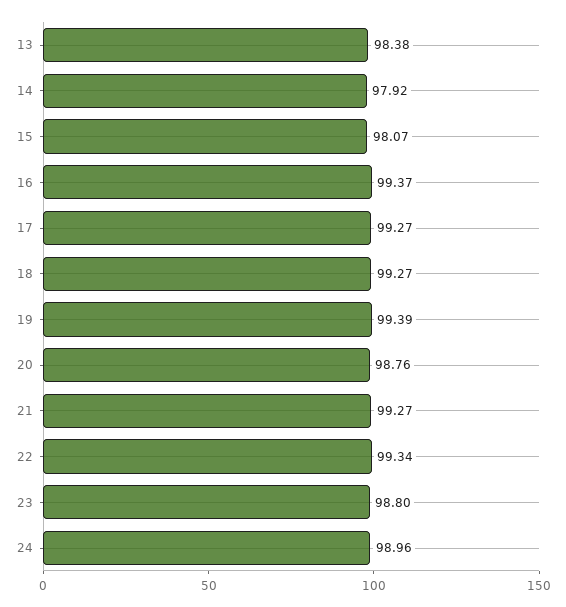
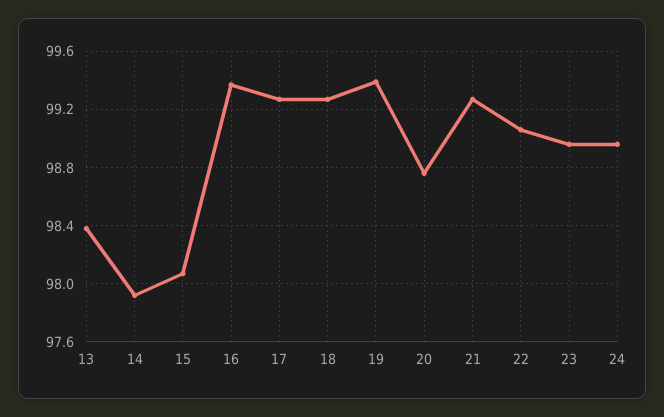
22: 99.34 -> 99.05
23: 98.8 -> 98.95

